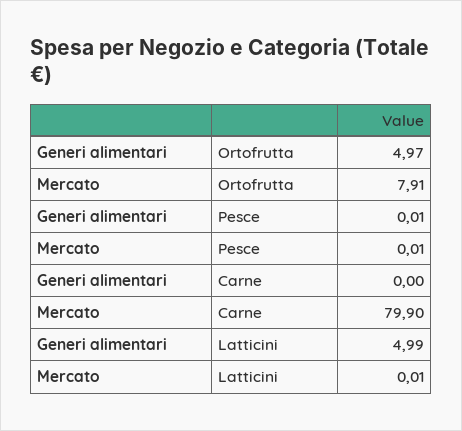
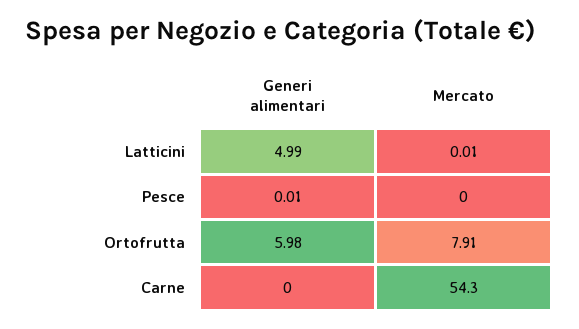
Generi alimentari, Ortofrutta: 4.97 -> 5.98
Mercato, Pesce: 0.01 -> 0
Mercato, Carne: 79.9 -> 54.3

